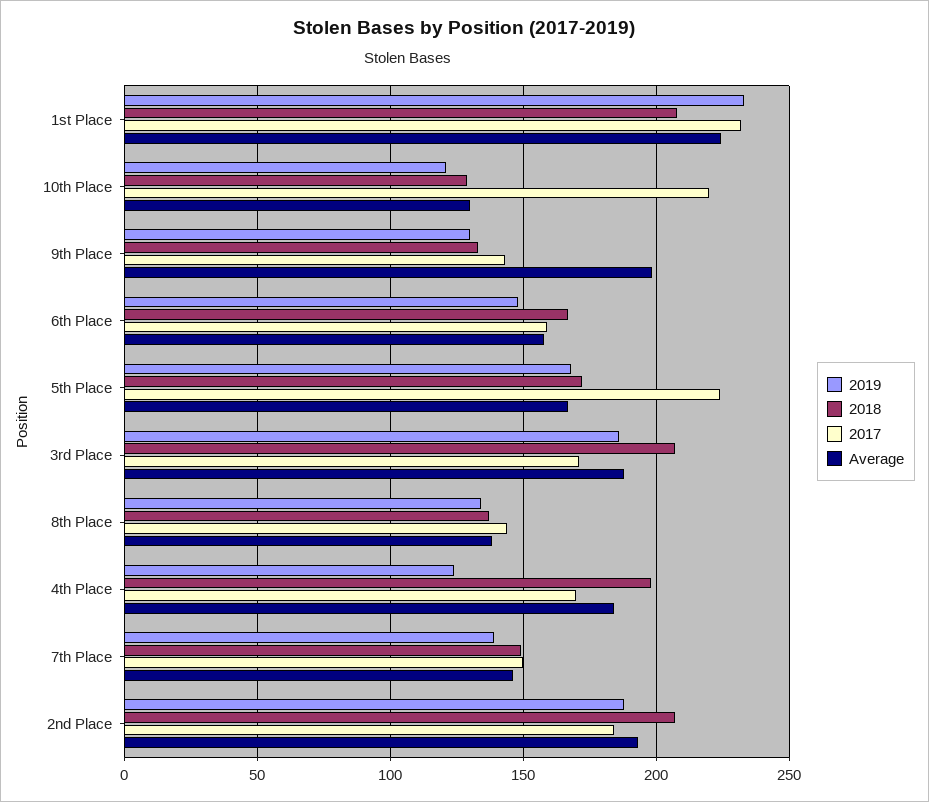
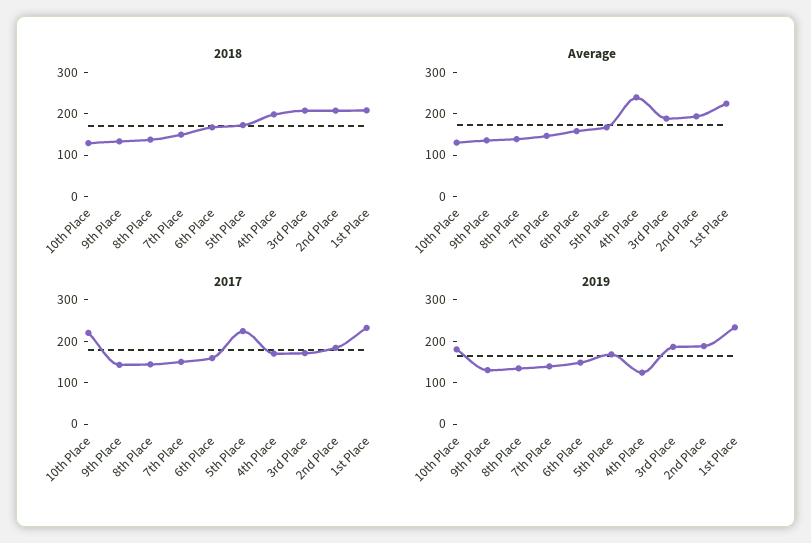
2019, 10th Place: 120 -> 180
Average, 9th Place: 200 -> 140
Average, 4th Place: 185 -> 240

